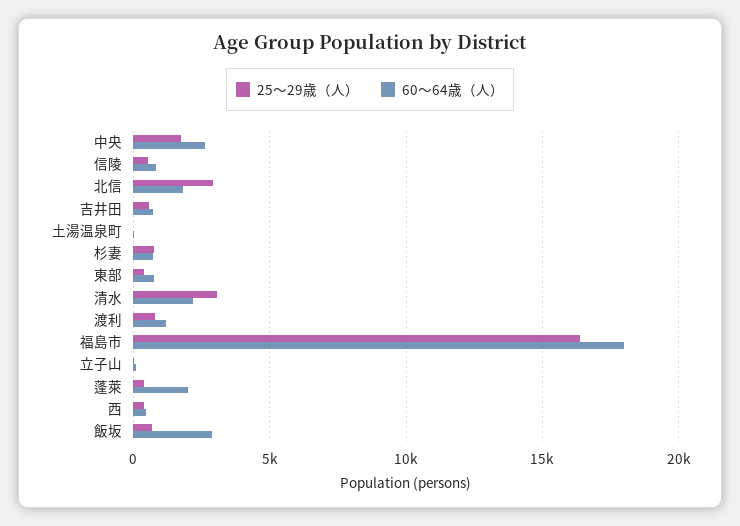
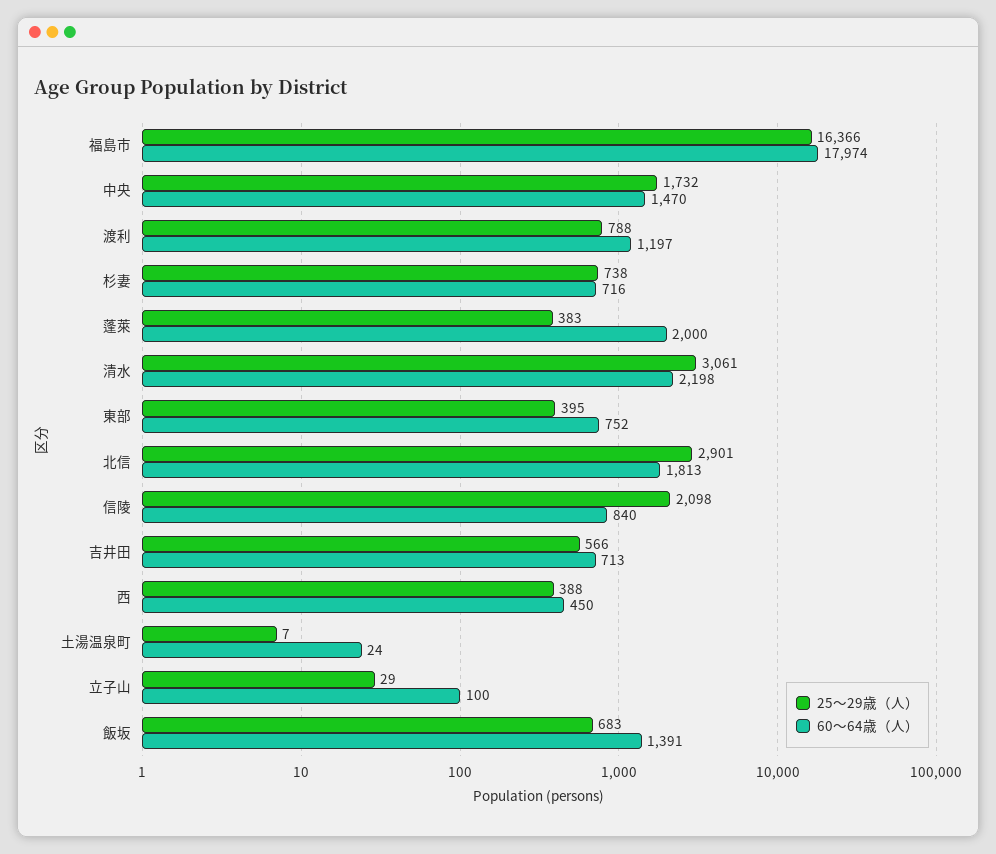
60〜64歳（人）, 中央: 2500 -> 1470
25〜29歳（人）, 信陵: 500 -> 2098
60〜64歳（人）, 飯坂: 3000 -> 1391

